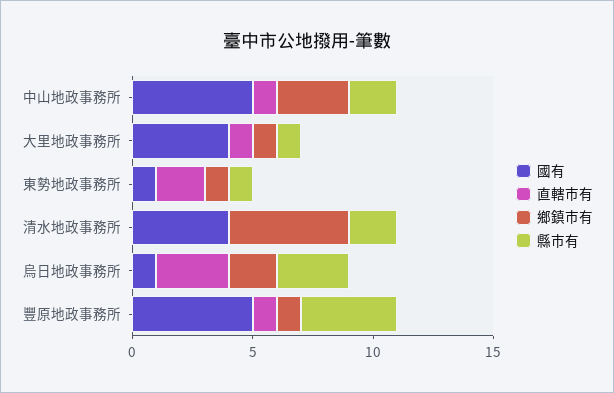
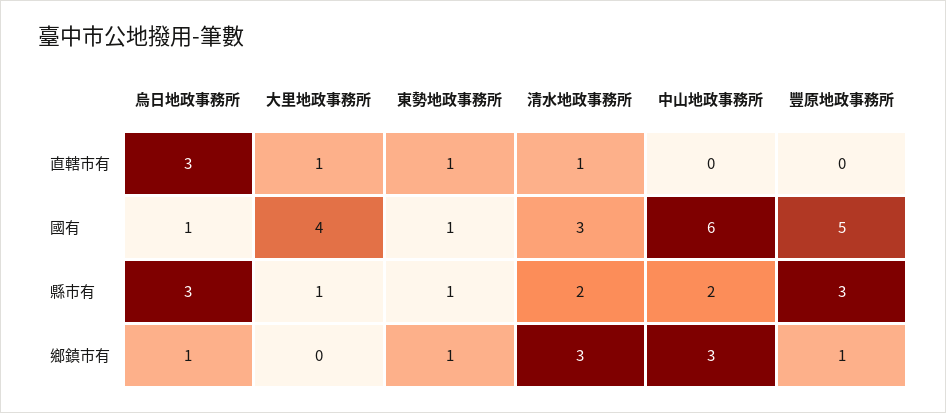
國有, 中山地政事務所: 5 -> 6
直轄市有, 中山地政事務所: 1 -> 0
鄉鎮市有, 大里地政事務所: 1 -> 0
直轄市有, 東勢地政事務所: 2 -> 1
國有, 清水地政事務所: 4 -> 3
直轄市有, 清水地政事務所: 0 -> 1
鄉鎮市有, 清水地政事務所: 5 -> 3
鄉鎮市有, 烏日地政事務所: 2 -> 1
直轄市有, 豐原地政事務所: 1 -> 0
縣市有, 豐原地政事務所: 4 -> 3

